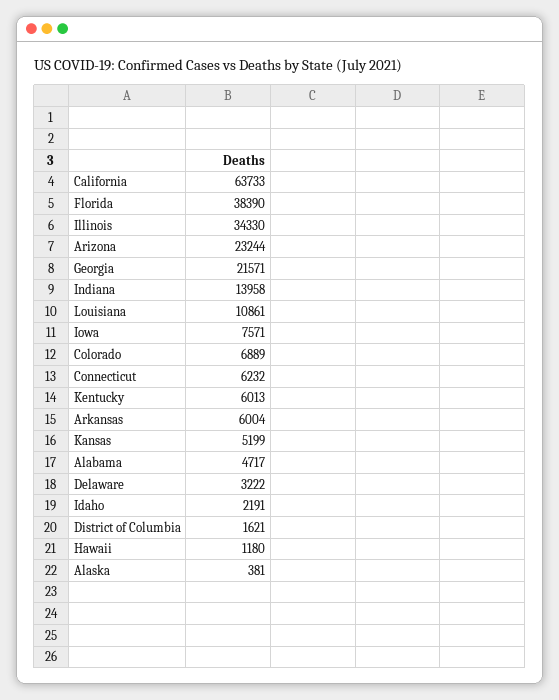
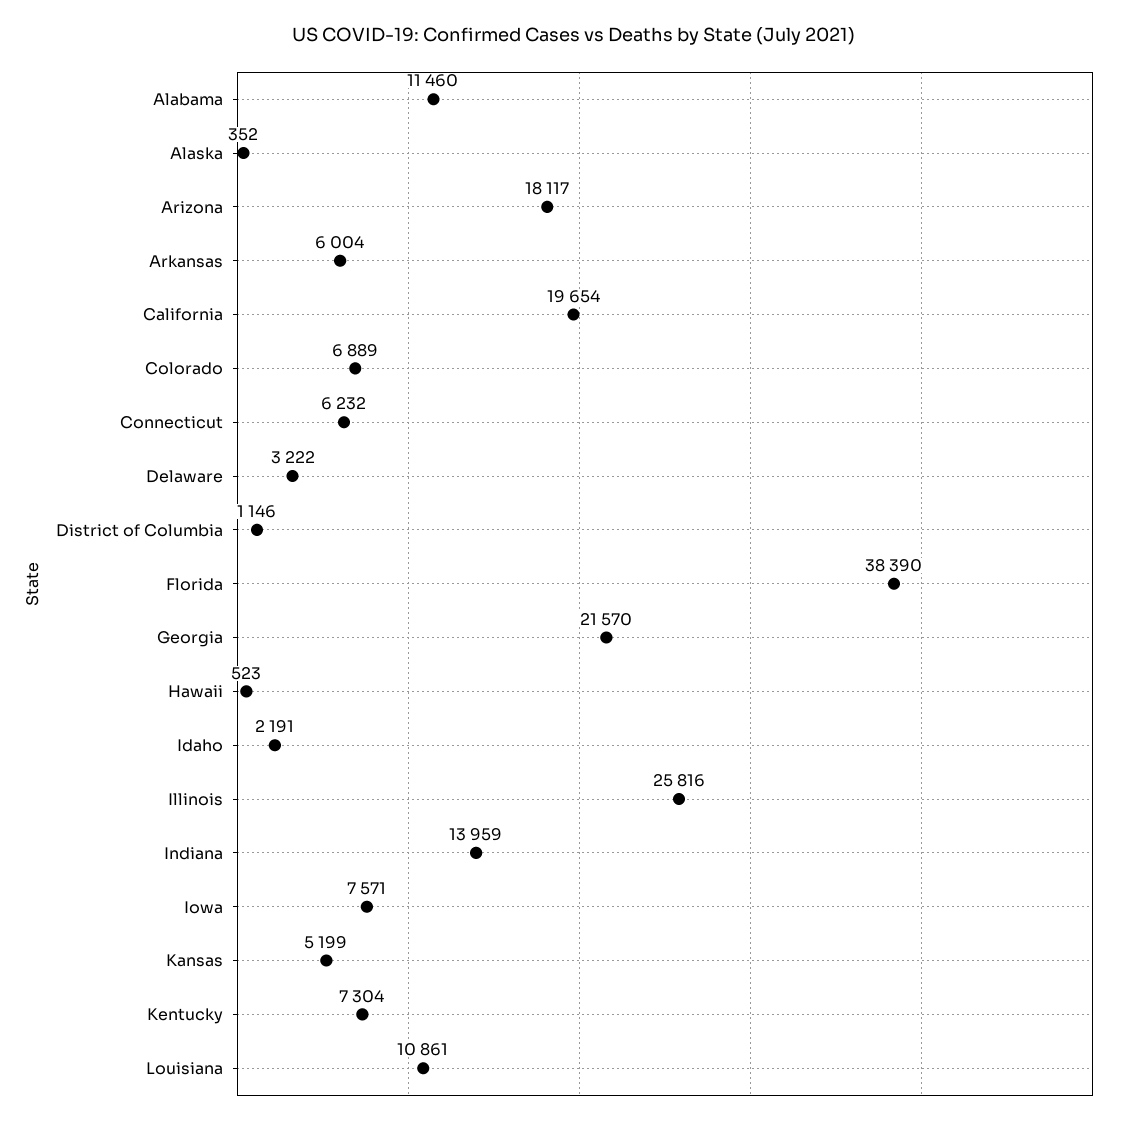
California: 63733 -> 19654
Illinois: 34330 -> 25816
Arizona: 23244 -> 18117
Georgia: 21571 -> 21570
Indiana: 13958 -> 13959
Kentucky: 6013 -> 7304
Alabama: 4717 -> 11460
District of Columbia: 1621 -> 1146
Hawaii: 1180 -> 523
Alaska: 381 -> 352

